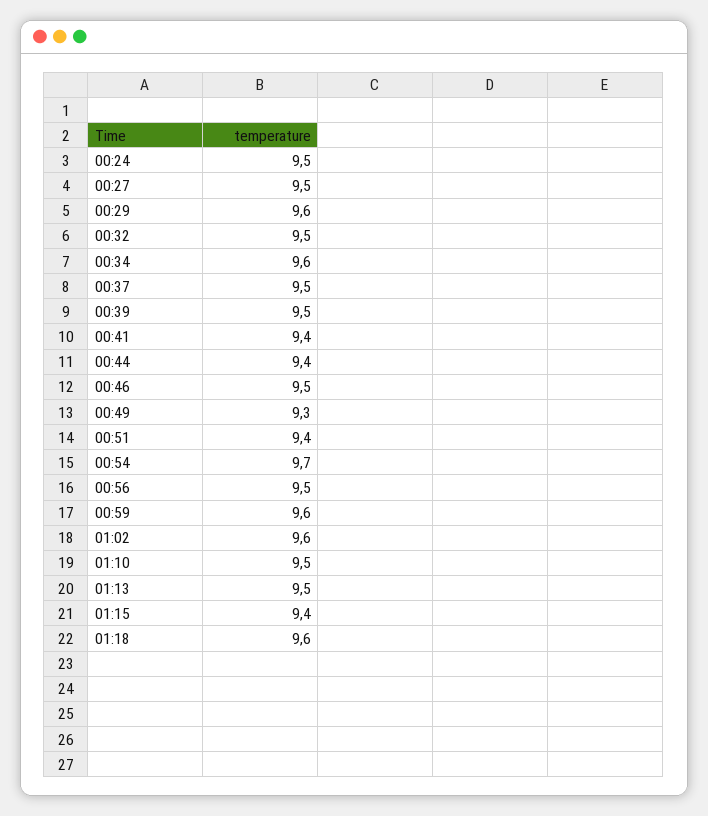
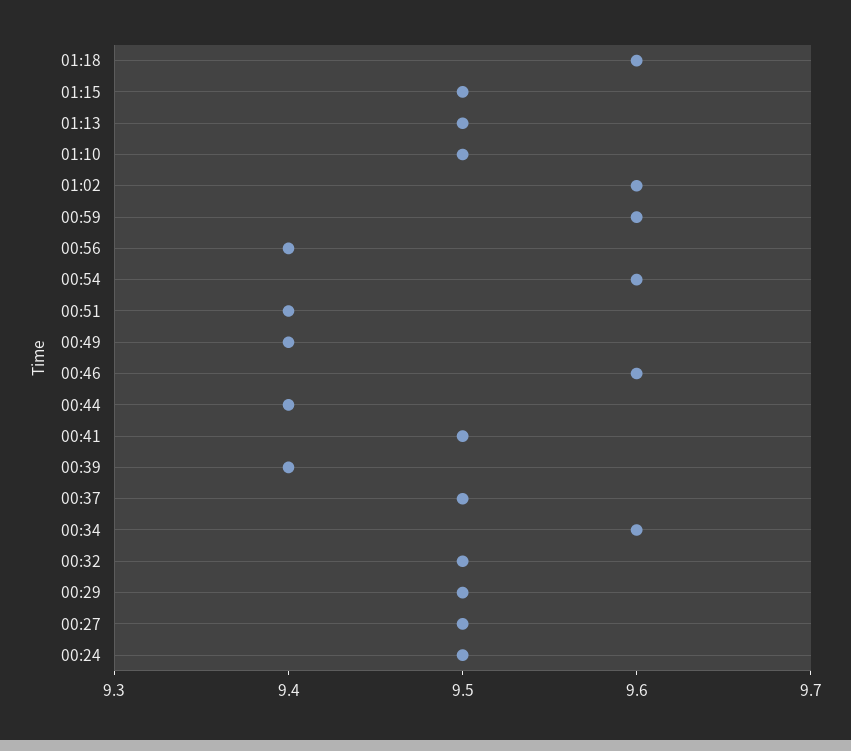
00:29: 9.6 -> 9.5
00:39: 9.5 -> 9.4
00:41: 9.4 -> 9.5
00:46: 9.5 -> 9.6
00:49: 9.3 -> 9.4
00:54: 9.7 -> 9.6
00:56: 9.5 -> 9.4
01:15: 9.4 -> 9.5

